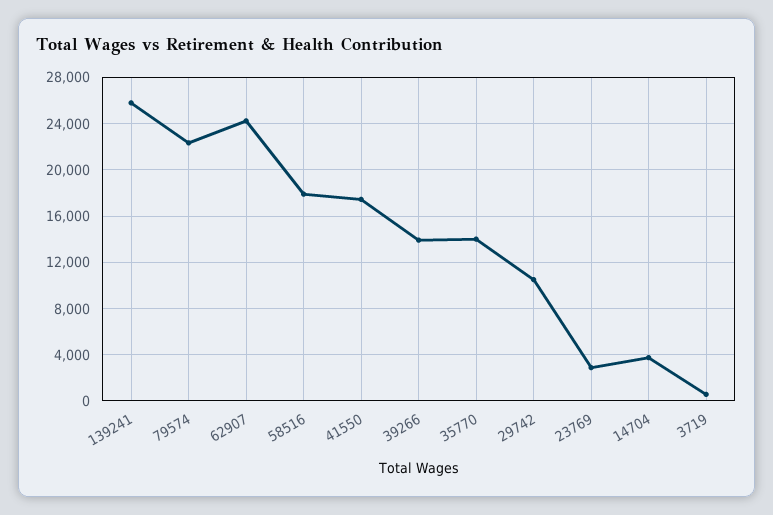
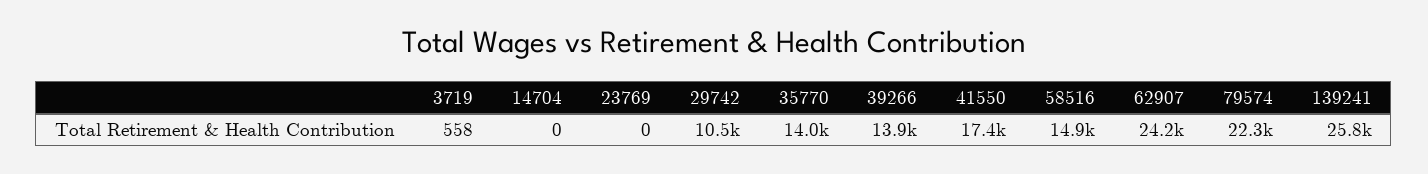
58516: 18000 -> 14900
23769: 3000 -> 0
14704: 4000 -> 0

